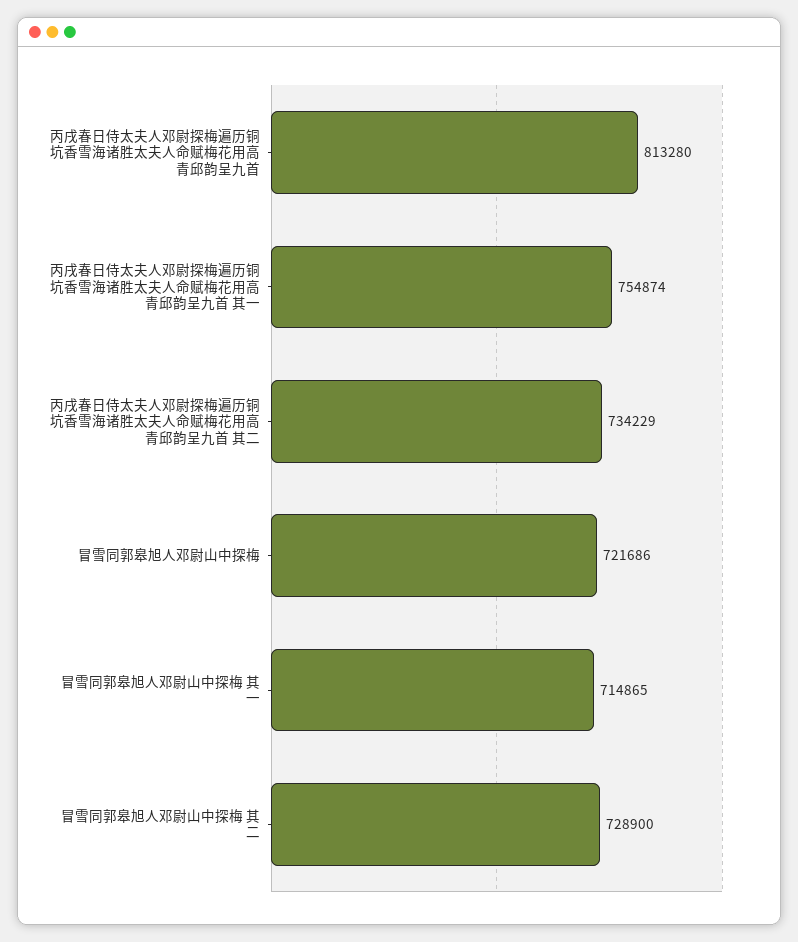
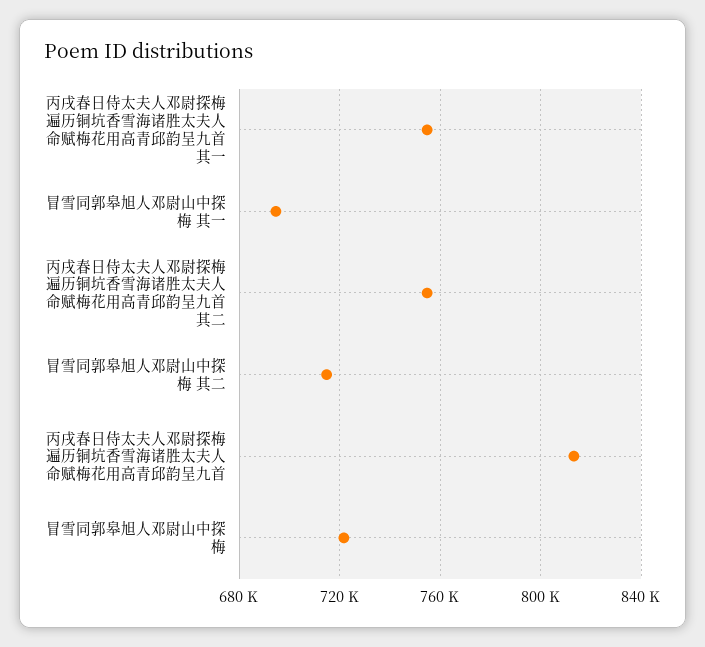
丙戌春日侍太夫人邓尉探梅遍历铜坑香雪海诸胜太夫人命赋梅花用高青邱韵呈九首 其二: 734229 -> 755000
冒雪同郭皋旭人邓尉山中探梅 其一: 714865 -> 695000
冒雪同郭皋旭人邓尉山中探梅 其二: 728900 -> 715000

